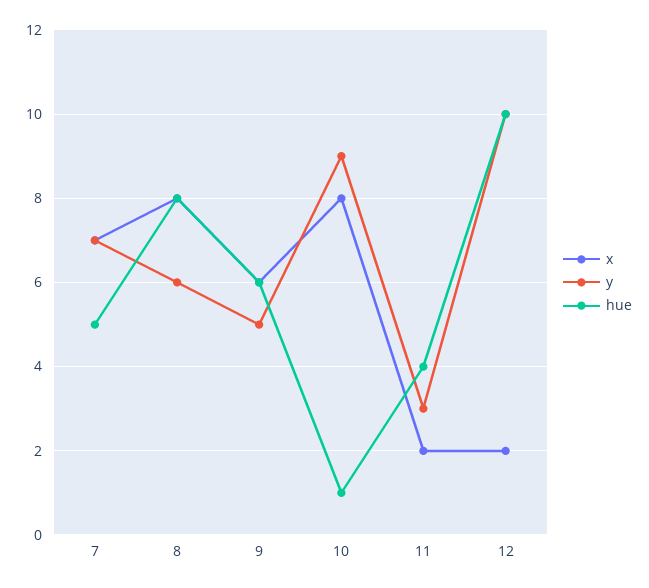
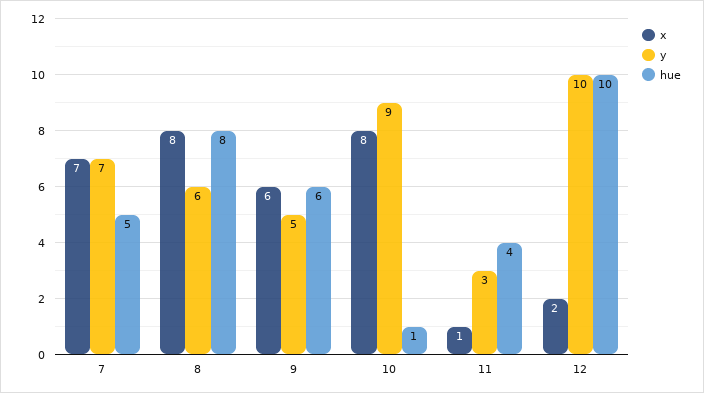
x, 11: 2 -> 1

